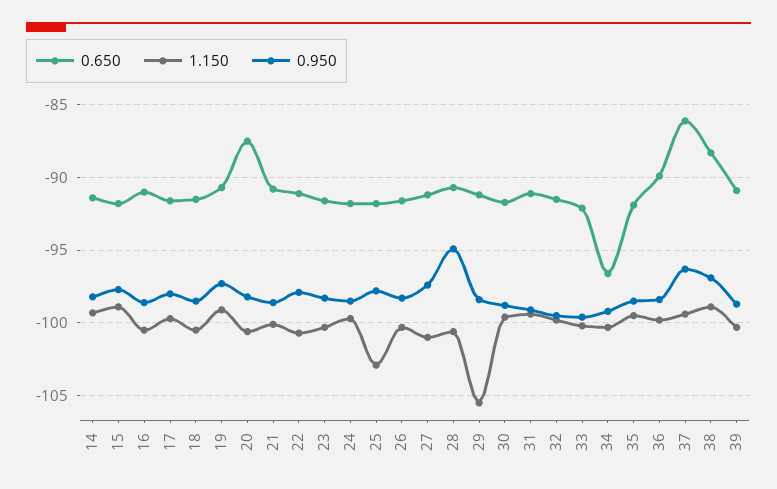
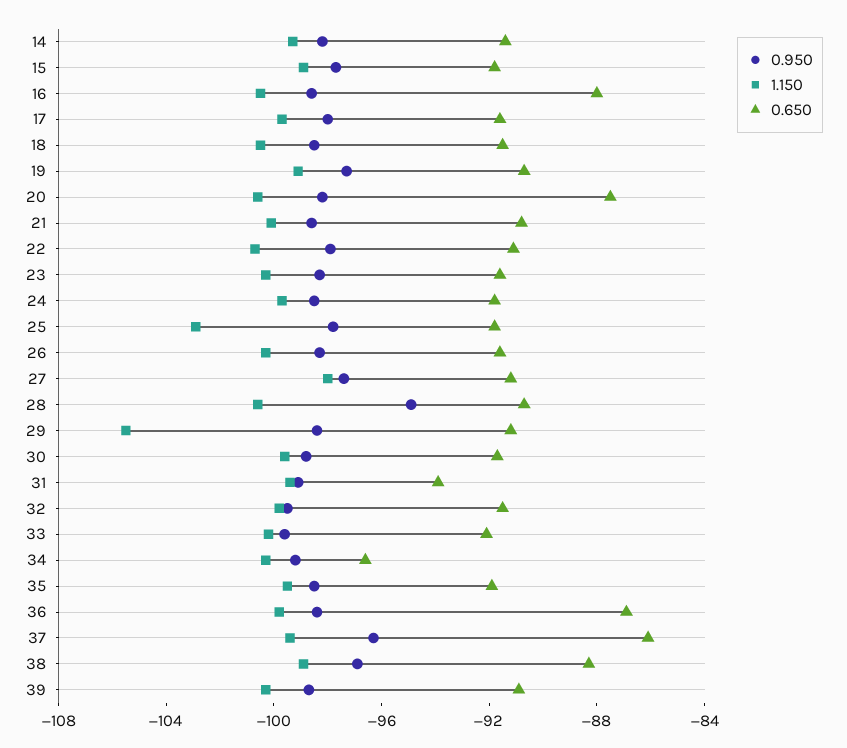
0.650, 16: -91 -> -88
1.150, 27: -101 -> -98
0.650, 31: -91 -> -94
0.650, 36: -90 -> -87

